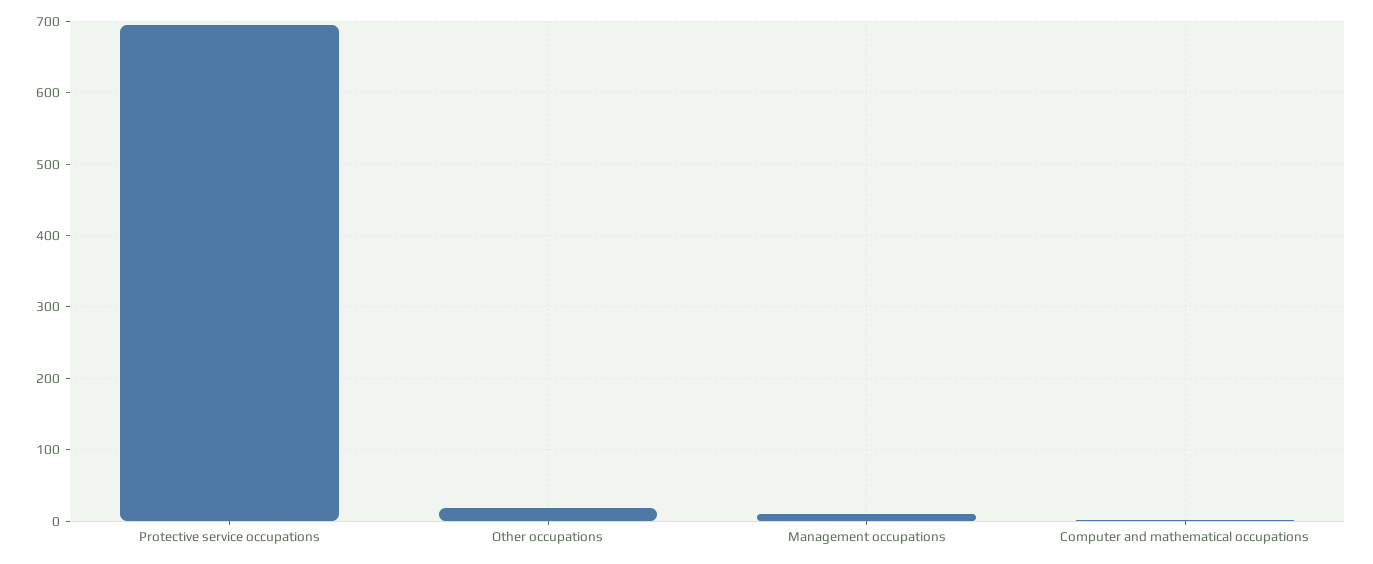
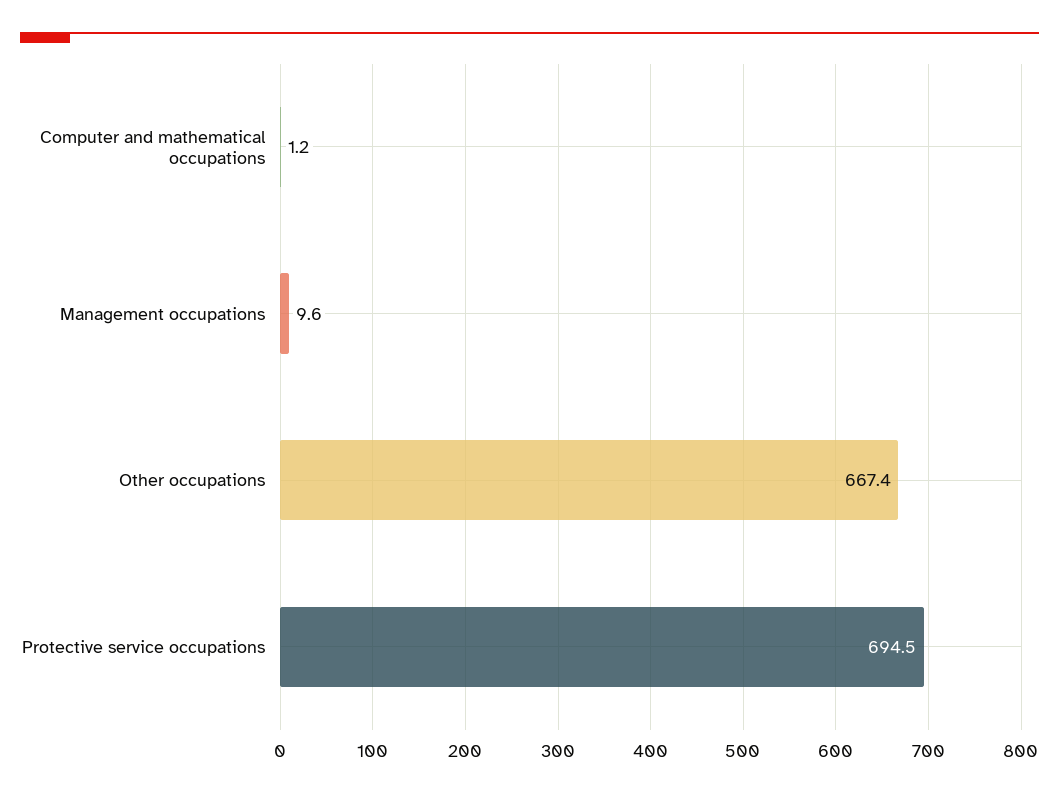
Other occupations: 20 -> 667.4

